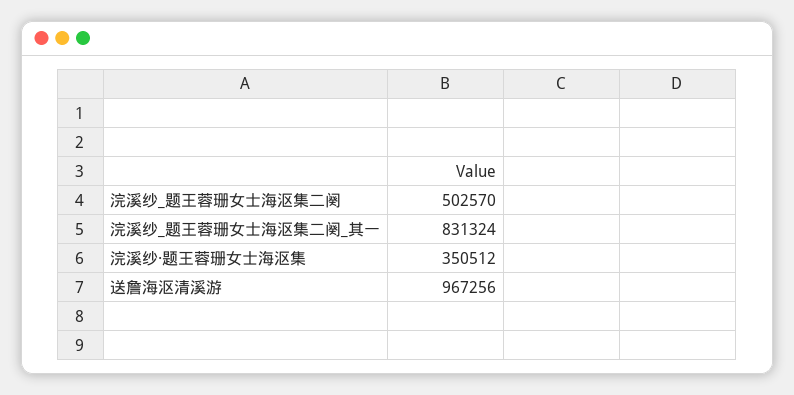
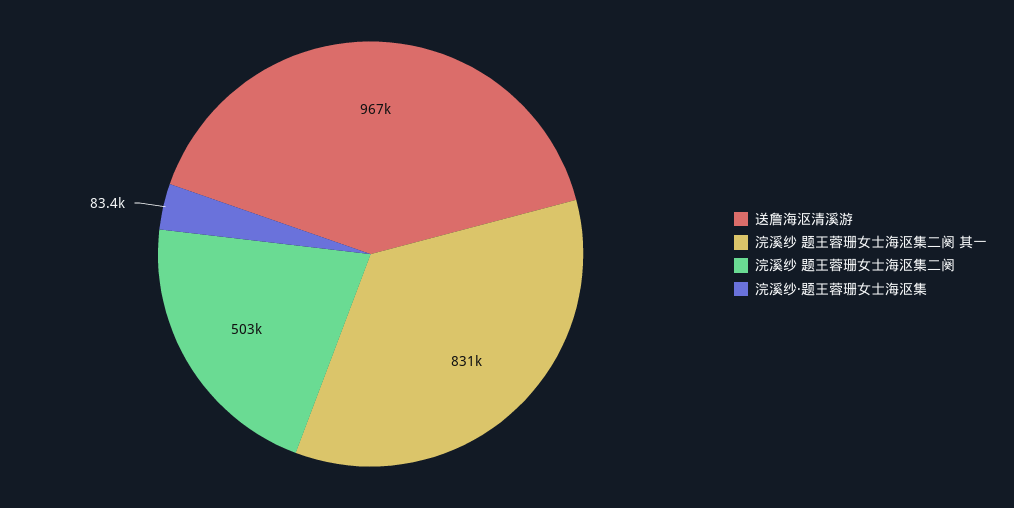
浣溪纱·题王蓉珊女士海沤集: 350512 -> 83400

